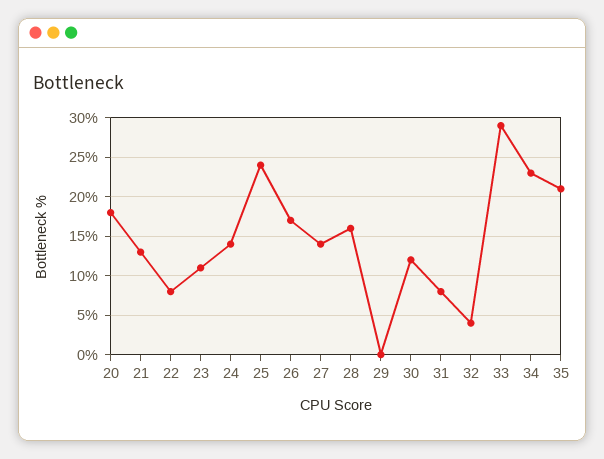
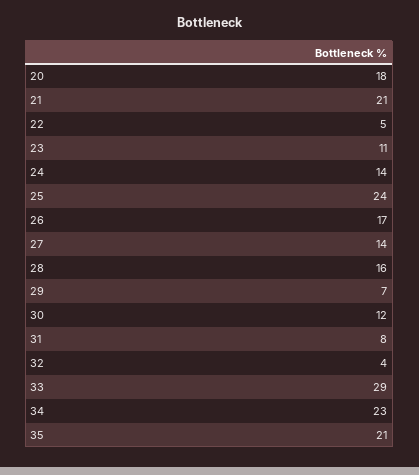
21: 13 -> 21
22: 8 -> 5
29: 0 -> 7

